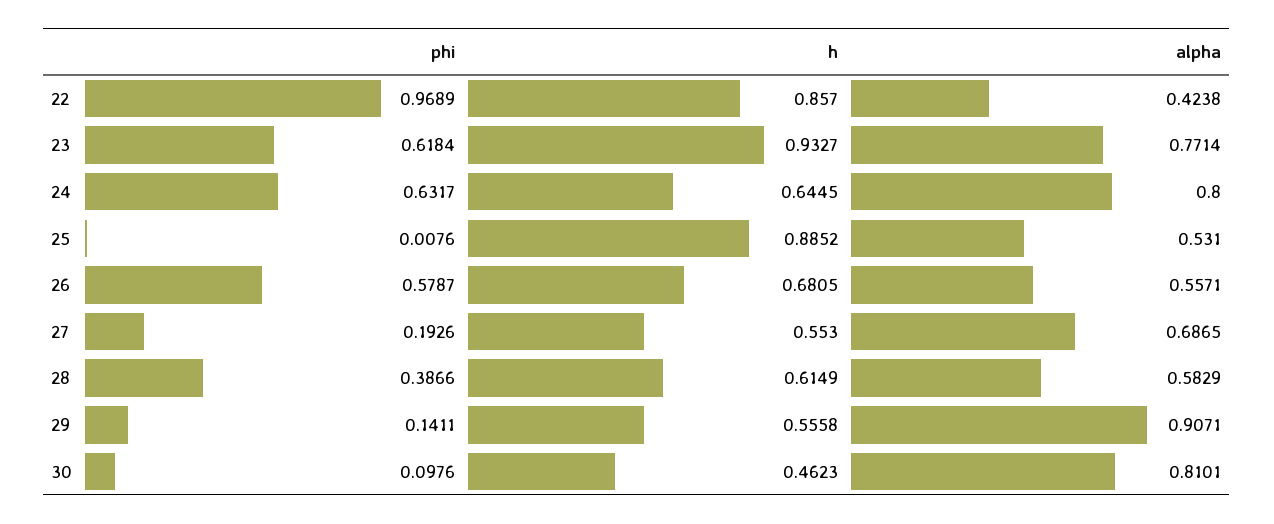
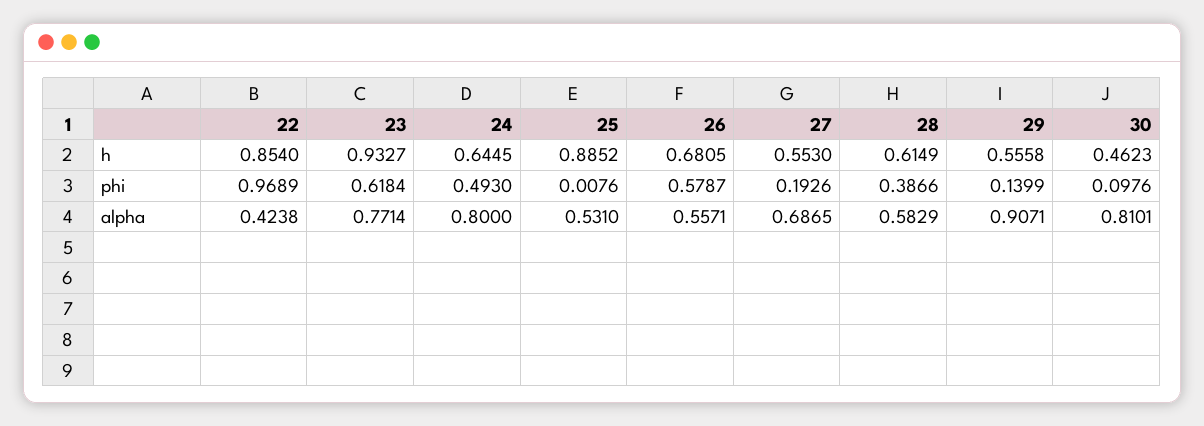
h, 22: 0.857 -> 0.854
phi, 24: 0.6317 -> 0.493
phi, 29: 0.1411 -> 0.1399

